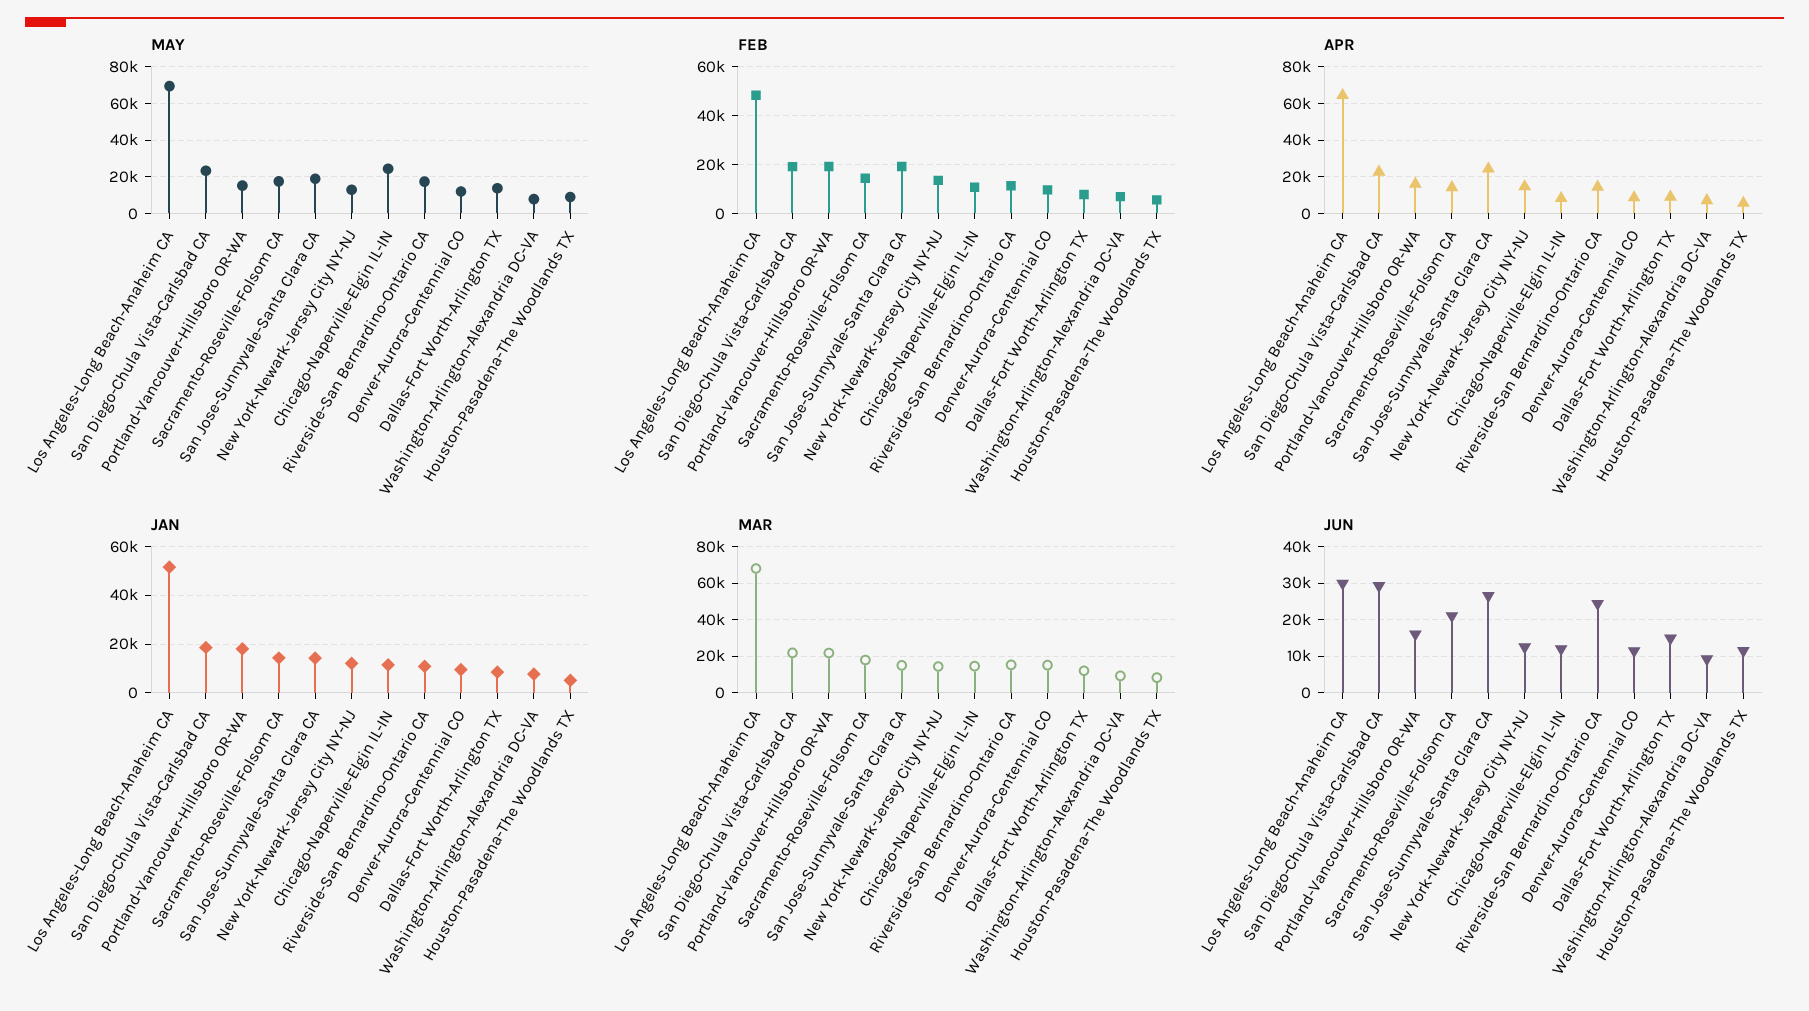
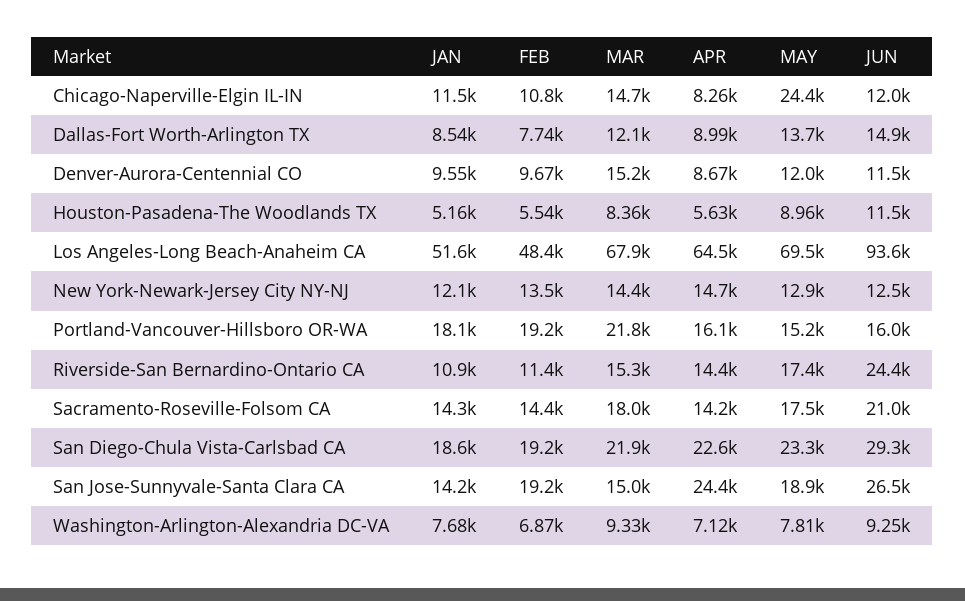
JUN, Los Angeles-Long Beach-Anaheim CA: 30000 -> 93600

